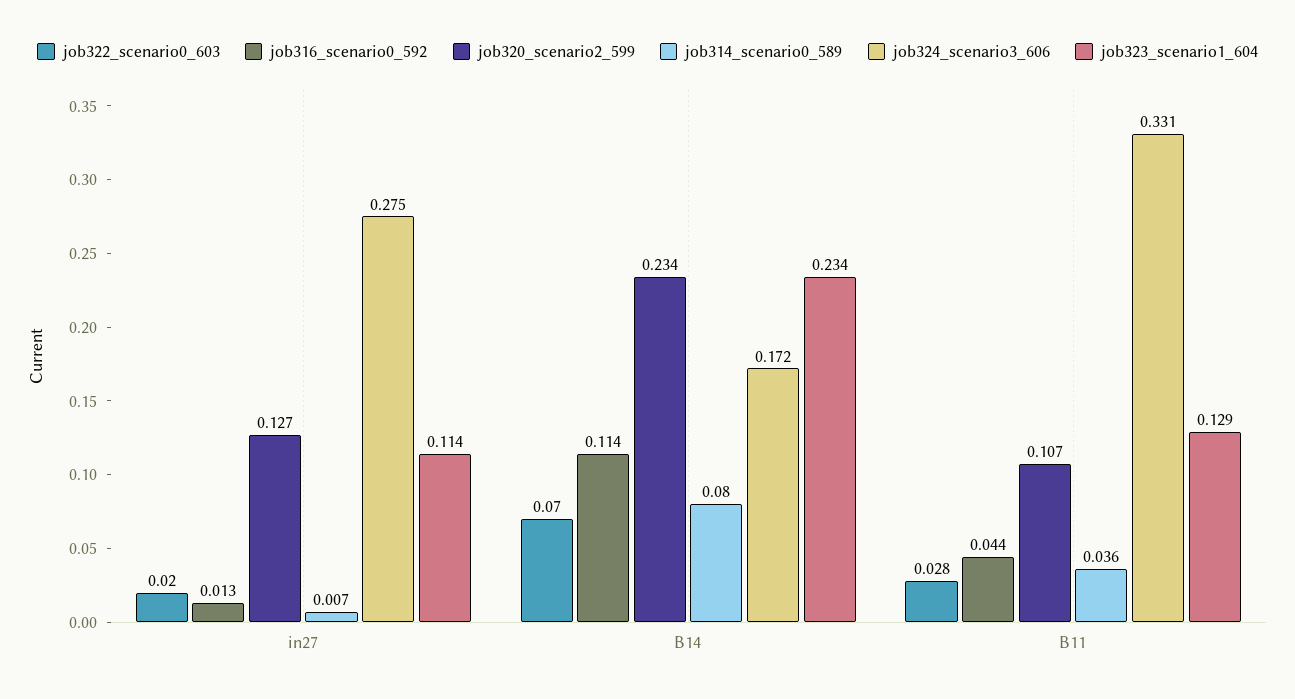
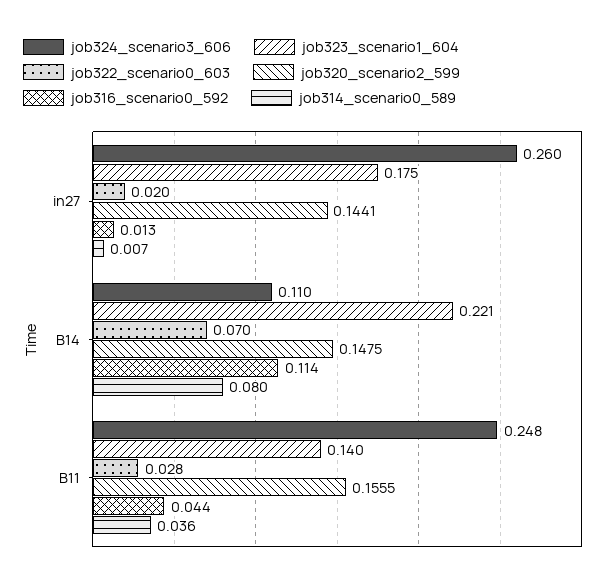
job320_scenario2_599, in27: 0.127 -> 0.1441
job324_scenario3_606, in27: 0.275 -> 0.26
job323_scenario1_604, in27: 0.114 -> 0.175
job320_scenario2_599, B14: 0.234 -> 0.1475
job324_scenario3_606, B14: 0.172 -> 0.11
job323_scenario1_604, B14: 0.234 -> 0.221
job320_scenario2_599, B11: 0.107 -> 0.1555
job324_scenario3_606, B11: 0.331 -> 0.248
job323_scenario1_604, B11: 0.129 -> 0.14

